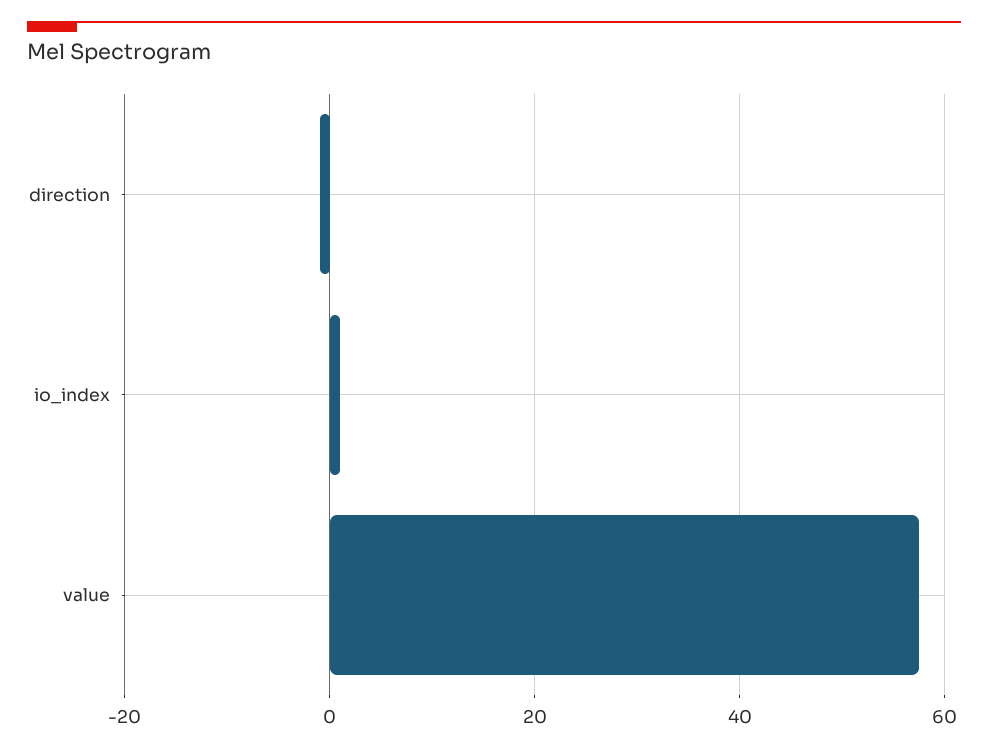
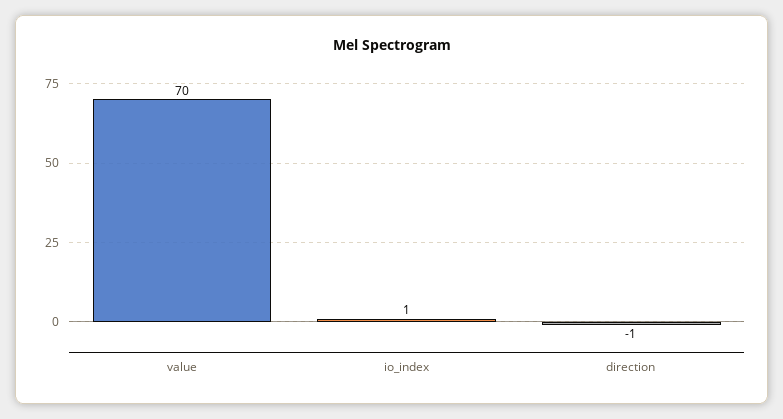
value: 58 -> 70

